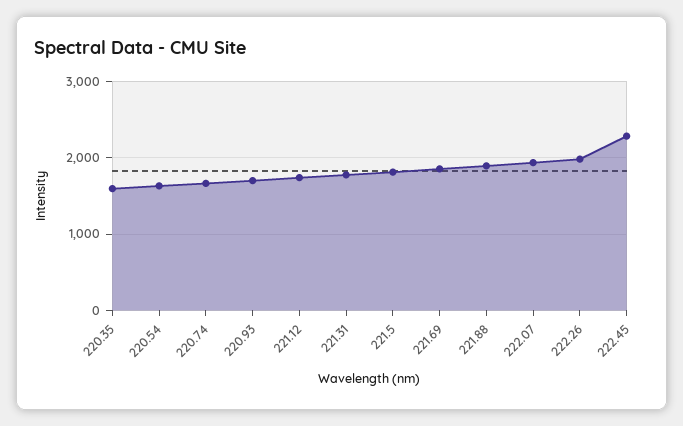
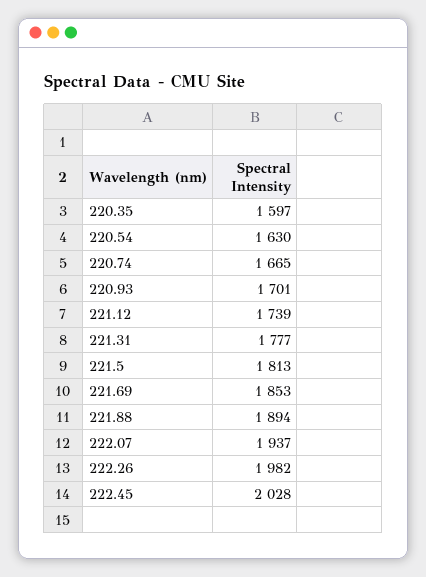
222.45: 2300 -> 2028

